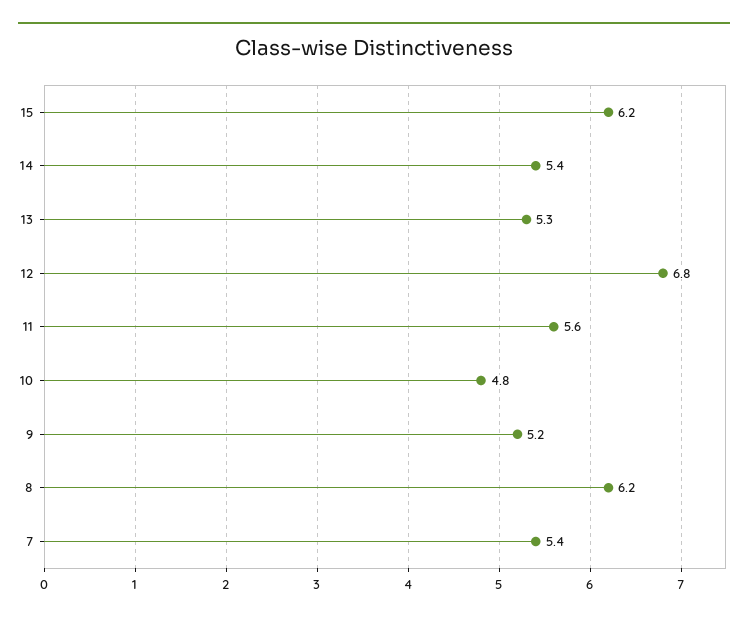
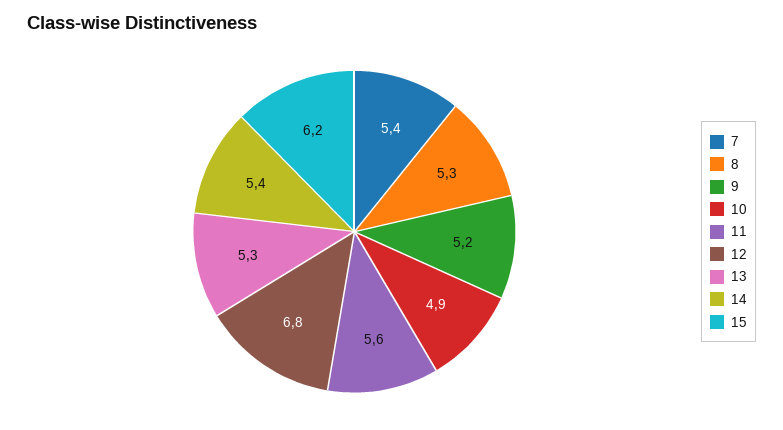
10: 4.8 -> 4.9
8: 6.2 -> 5.3

